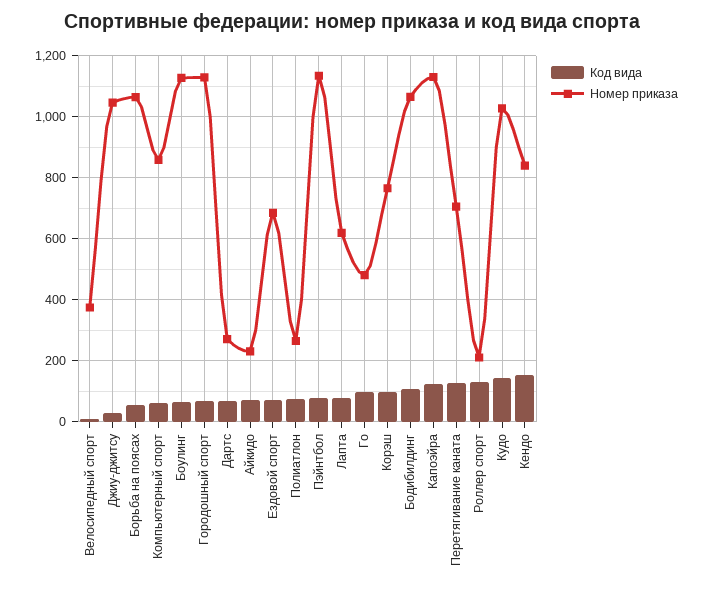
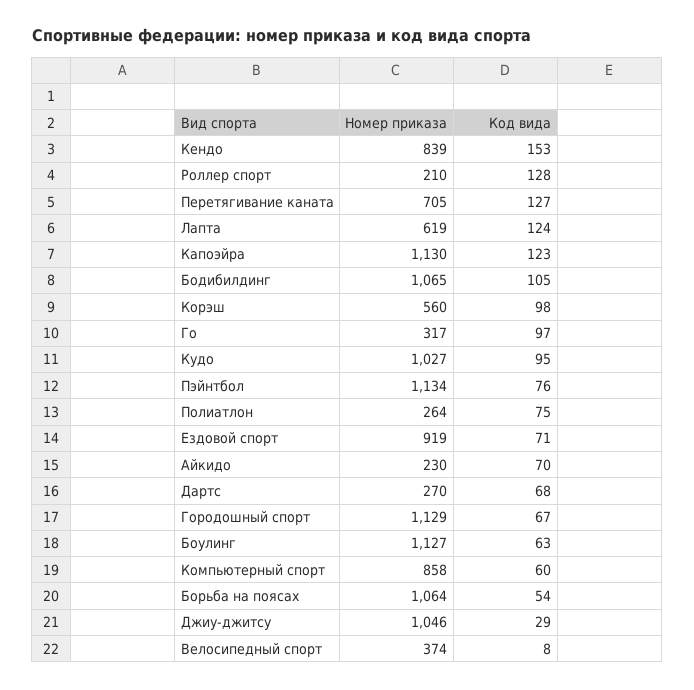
Номер приказа, Ездовой спорт: 680 -> 919
Код вида, Лапта: 80 -> 124
Номер приказа, Го: 480 -> 317
Номер приказа, Корэш: 760 -> 560
Код вида, Кудо: 140 -> 95

